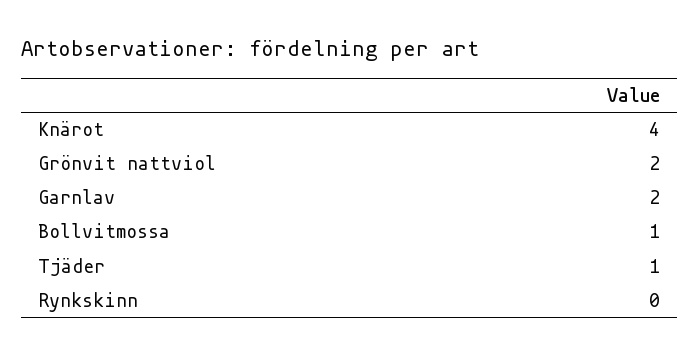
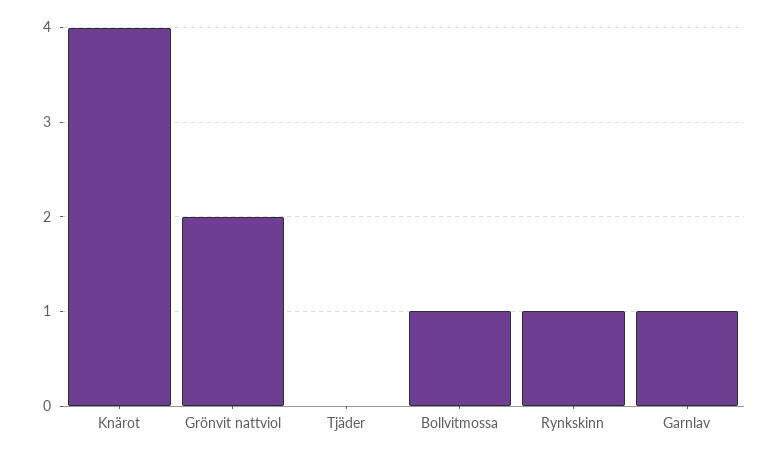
Garnlav: 2 -> 1
Tjäder: 1 -> 0
Rynkskinn: 0 -> 1

